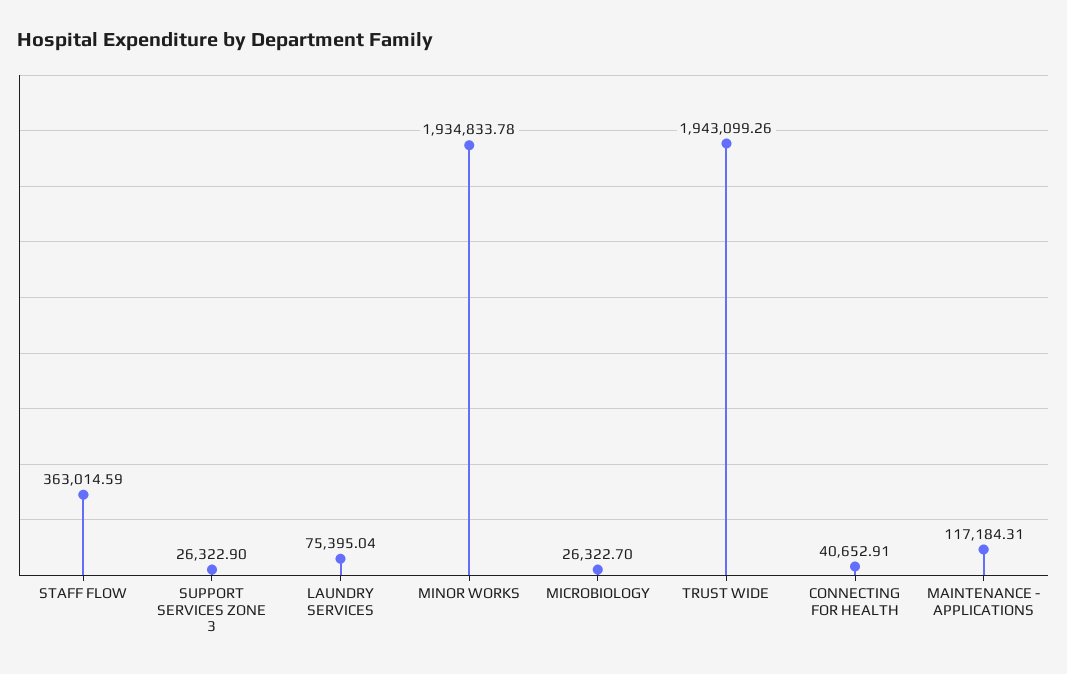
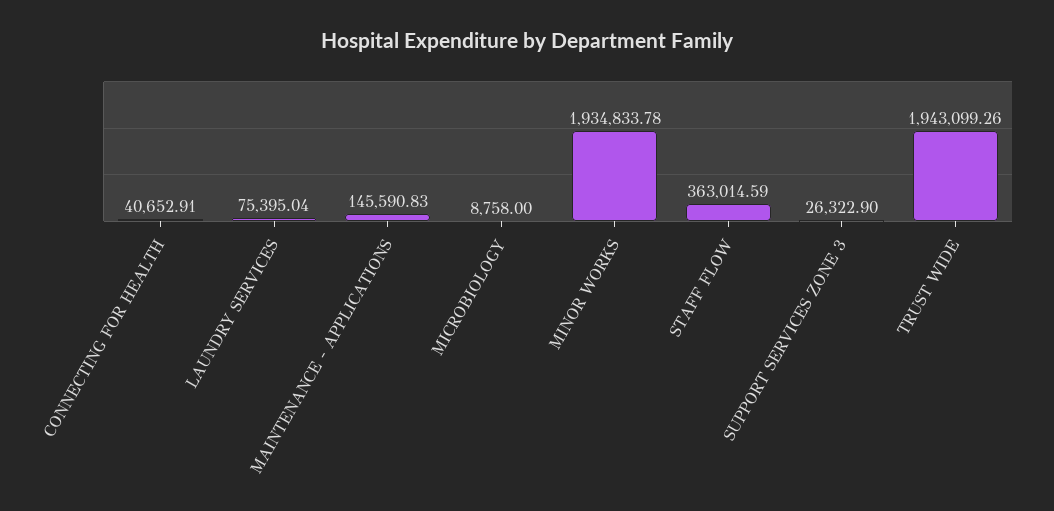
MICROBIOLOGY: 26322.7 -> 8758
MAINTENANCE - APPLICATIONS: 117184.31 -> 145590.83

